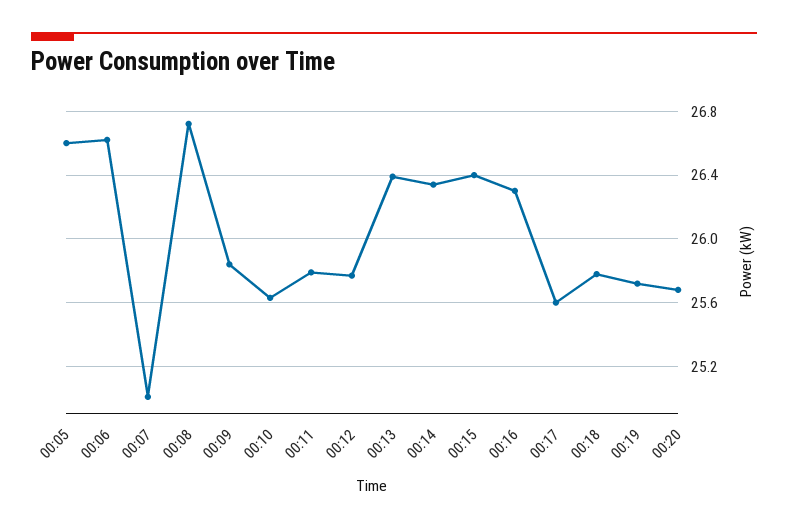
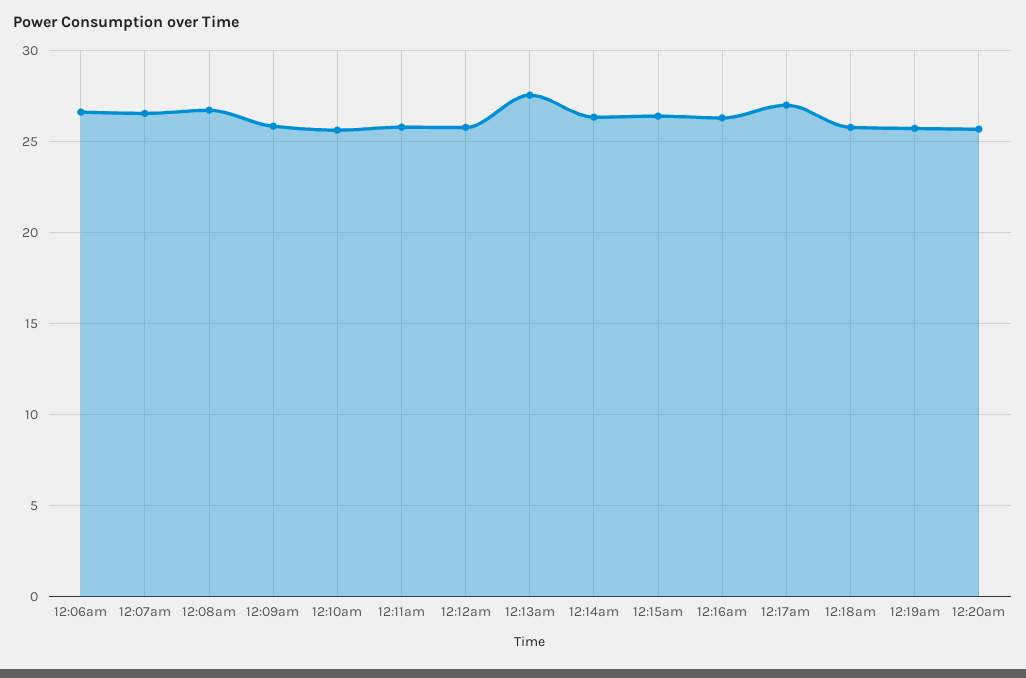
00:05: 26.6 -> none
00:07: 25 -> 26.5
00:13: 26.4 -> 27.5
00:17: 25.6 -> 27

